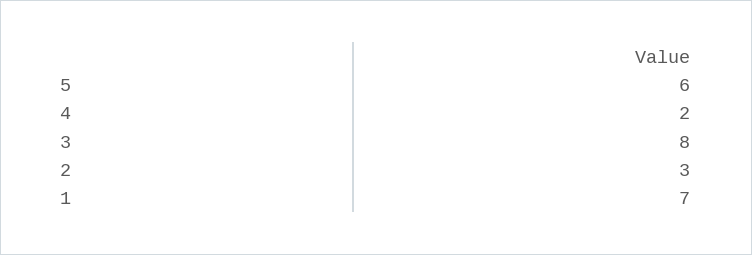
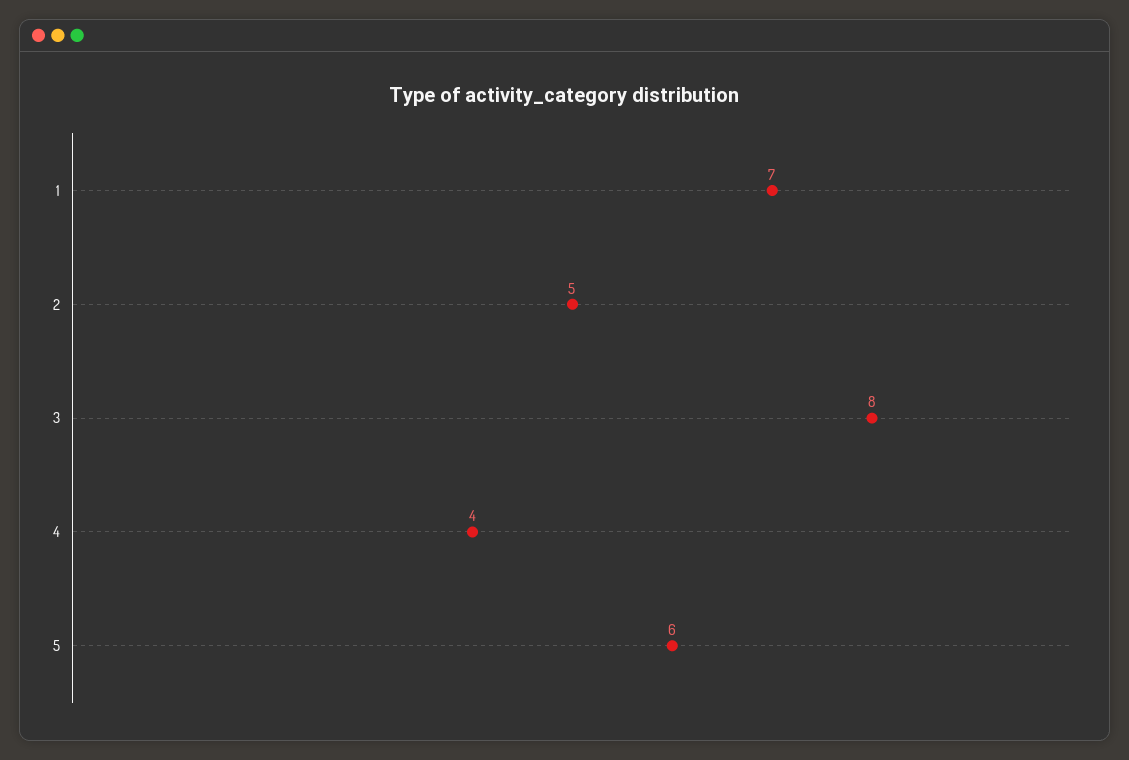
4: 2 -> 4
2: 3 -> 5

